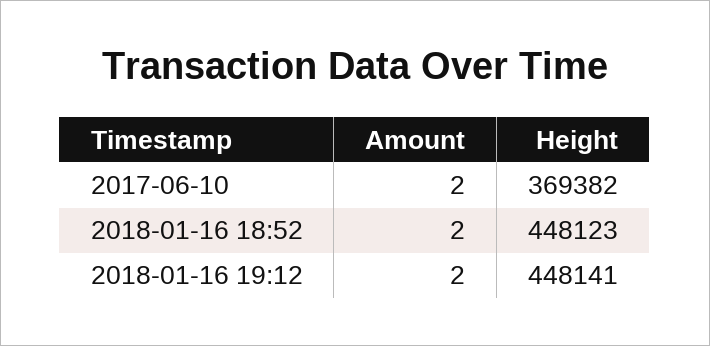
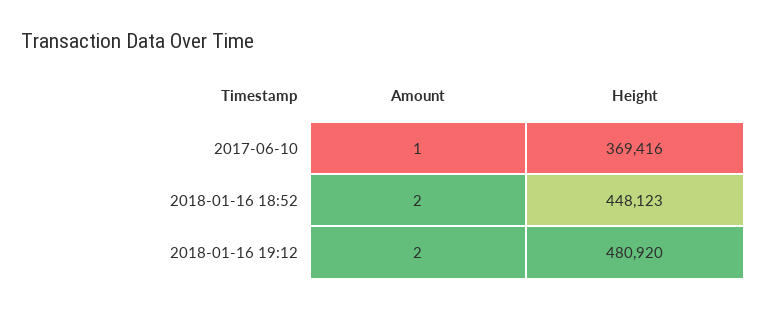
Amount, 2017-06-10: 2 -> 1
Height, 2017-06-10: 369382 -> 369416
Height, 2018-01-16 19:12: 448141 -> 480920

